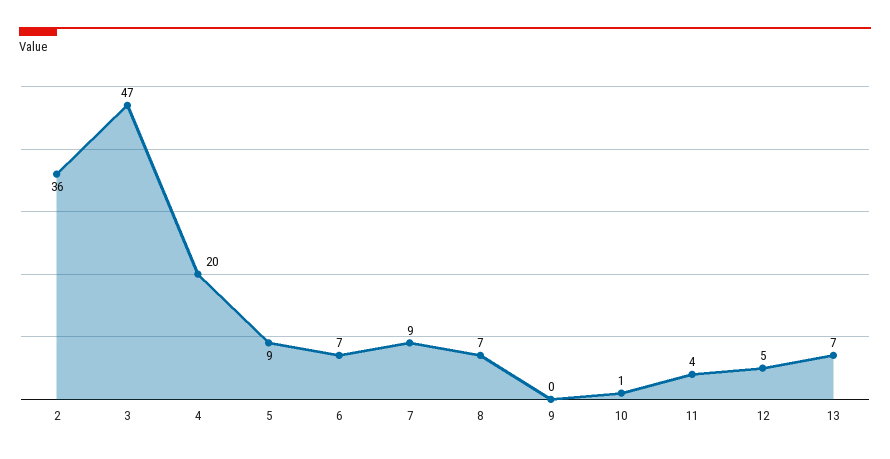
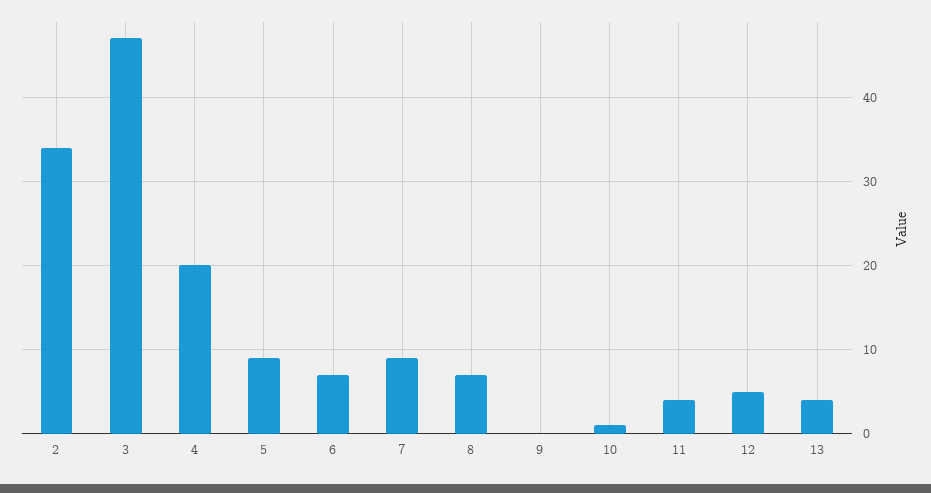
2: 36 -> 34
13: 7 -> 4

